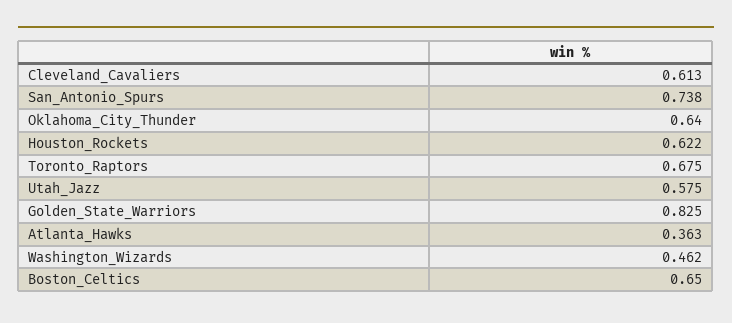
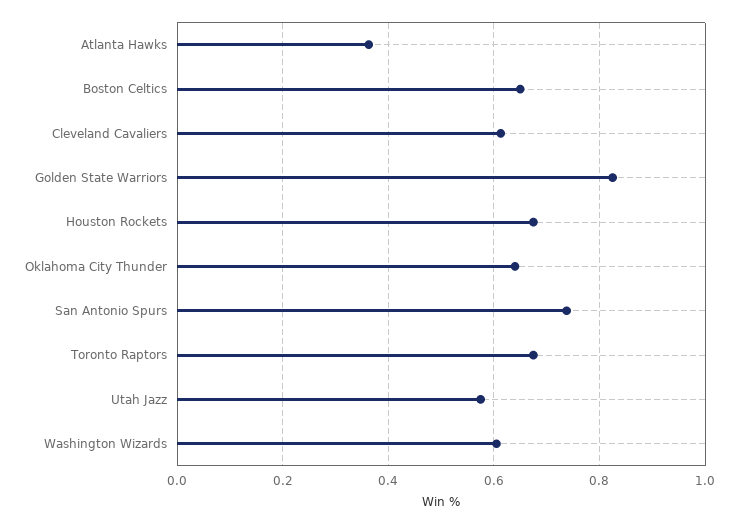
Houston_Rockets: 0.622 -> 0.68
Washington_Wizards: 0.462 -> 0.6

